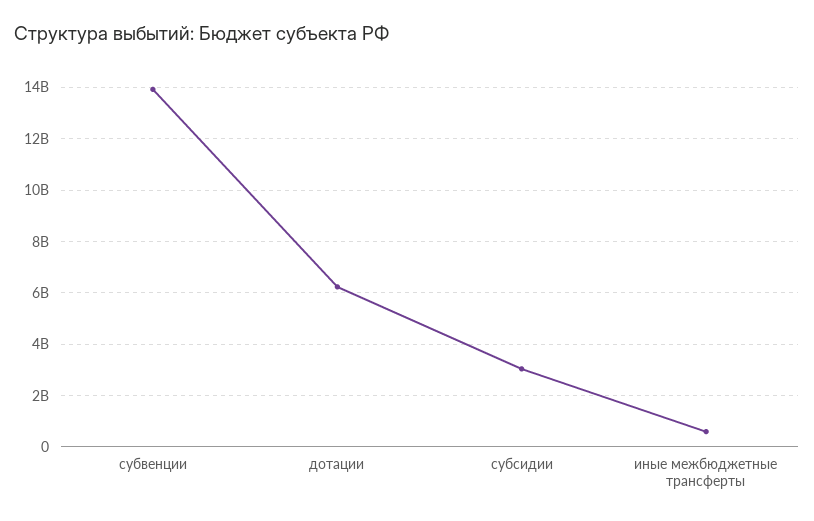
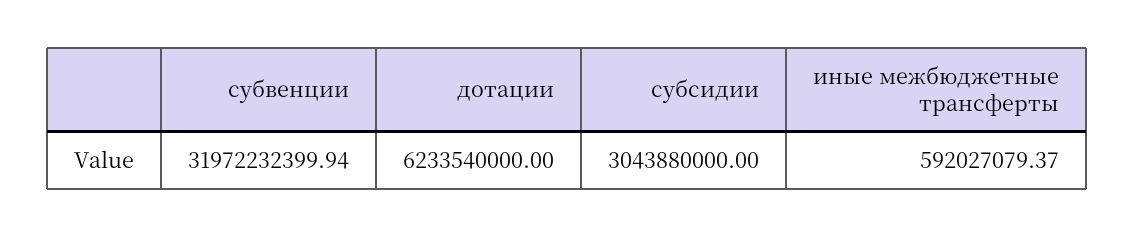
субвенции: 14000000000 -> 31972232399.94

